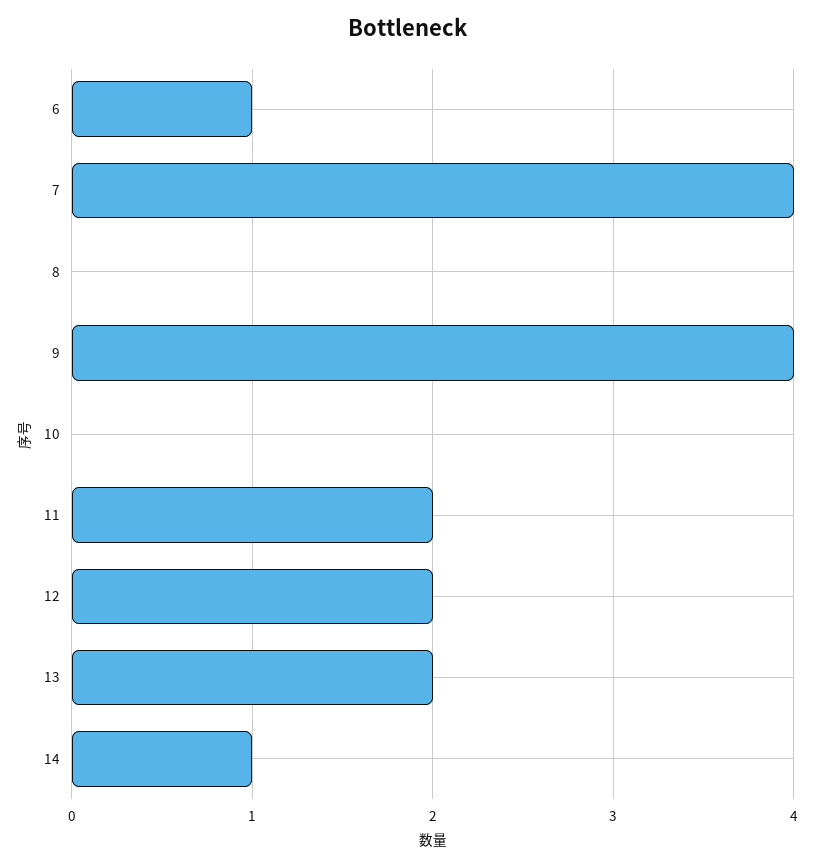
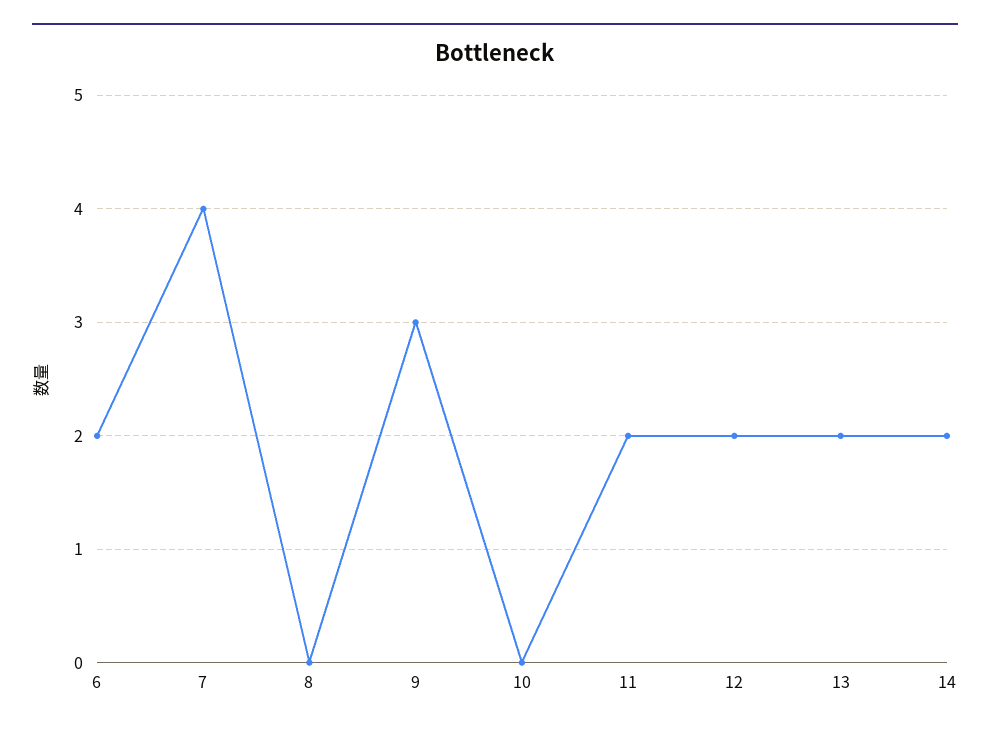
6: 1 -> 2
9: 4 -> 3
14: 1 -> 2

